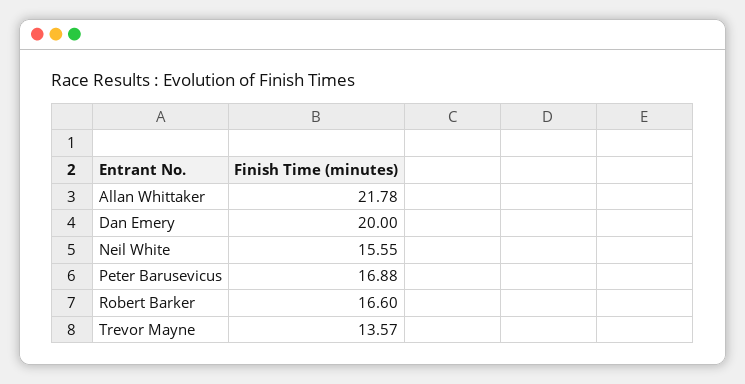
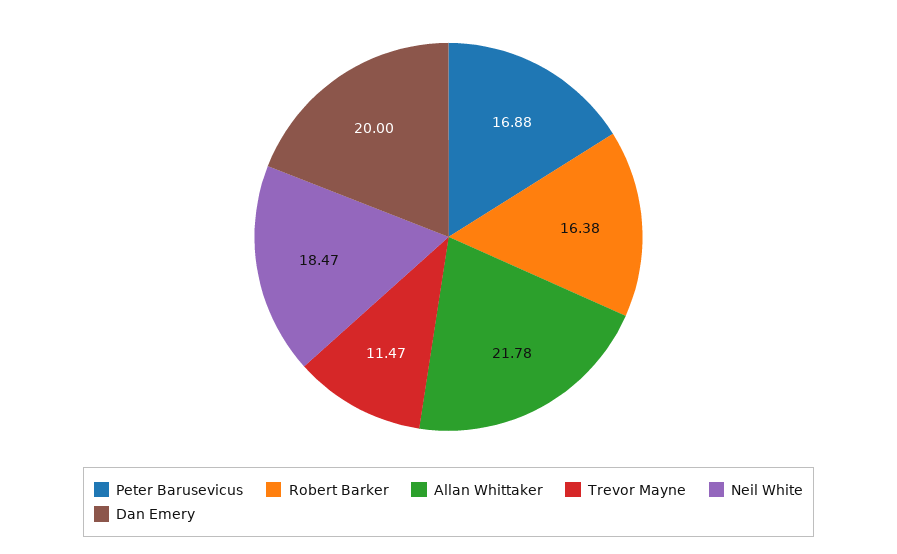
Neil White: 15.55 -> 18.47
Robert Barker: 16.6 -> 16.38
Trevor Mayne: 13.57 -> 11.47

